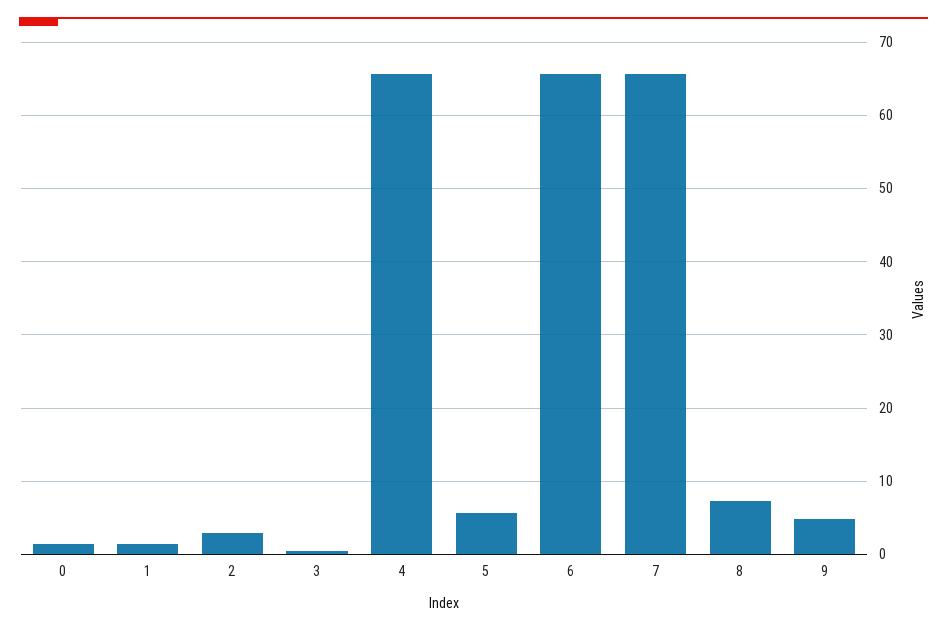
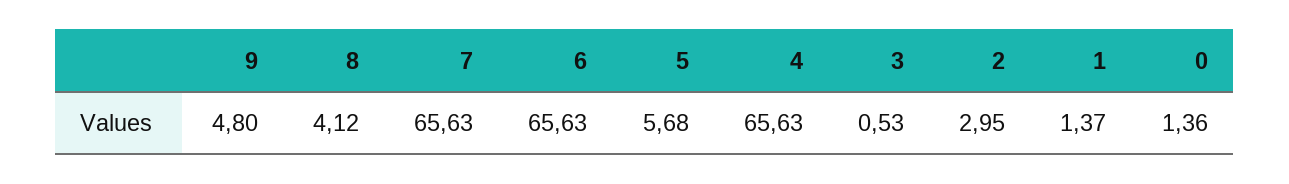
8: 7 -> 4.12

